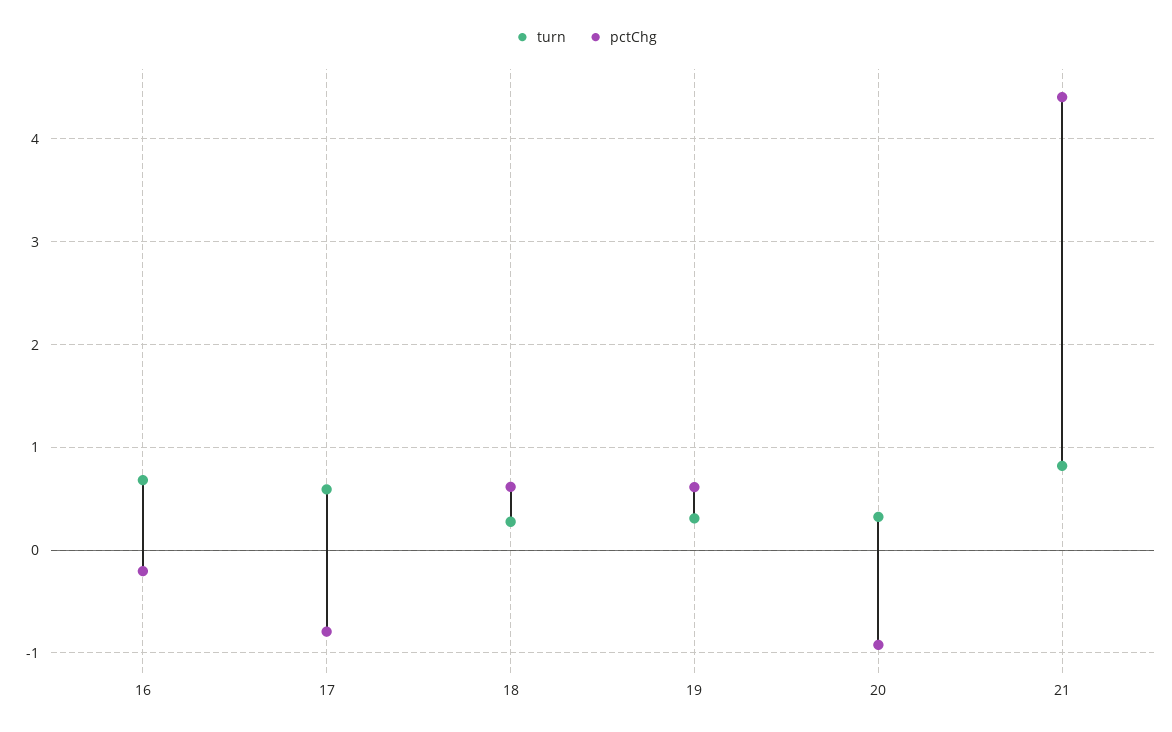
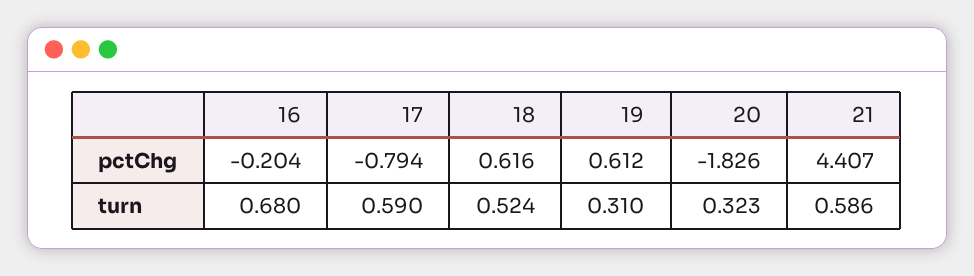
turn, 18: 0.3 -> 0.524
pctChg, 20: -0.9 -> -1.826
turn, 21: 0.8 -> 0.586

